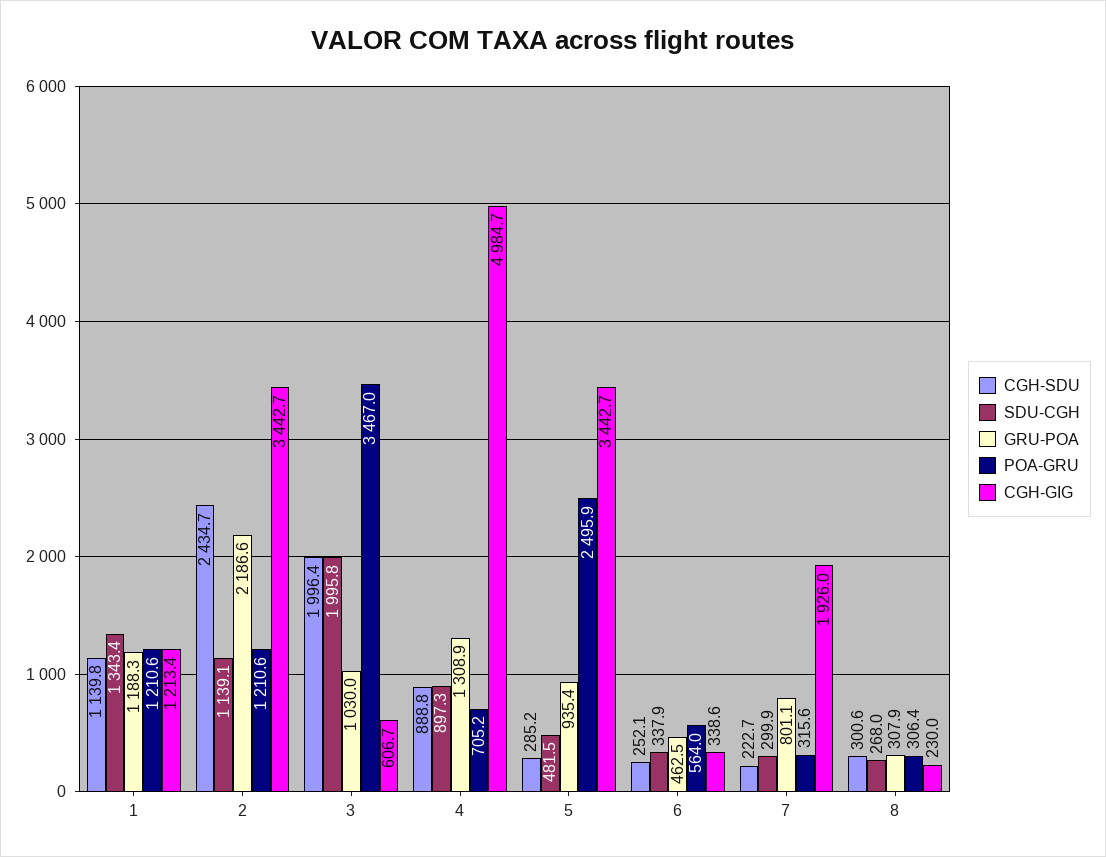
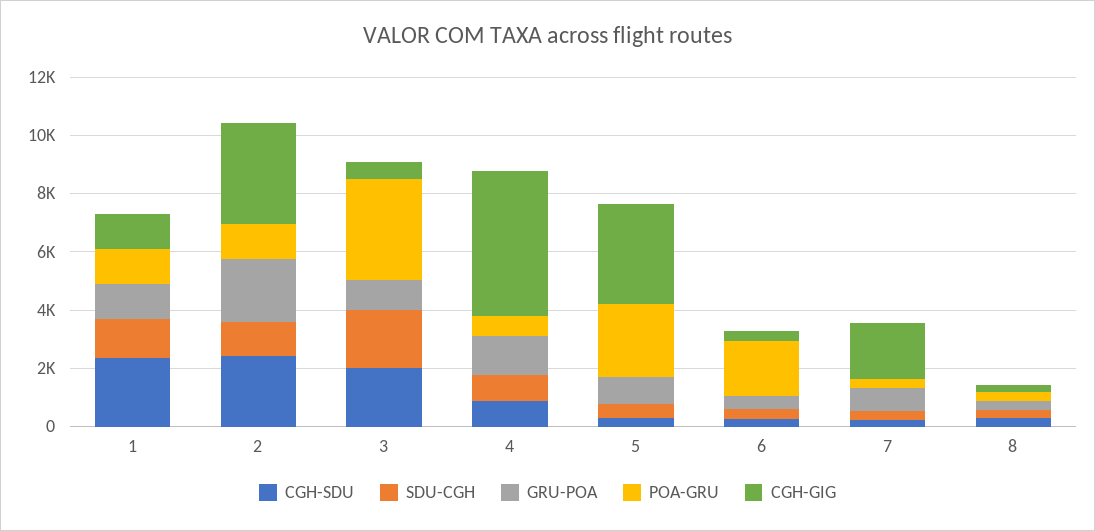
CGH-SDU, 1: 1139.8 -> 2500
POA-GRU, 6: 564 -> 2000

